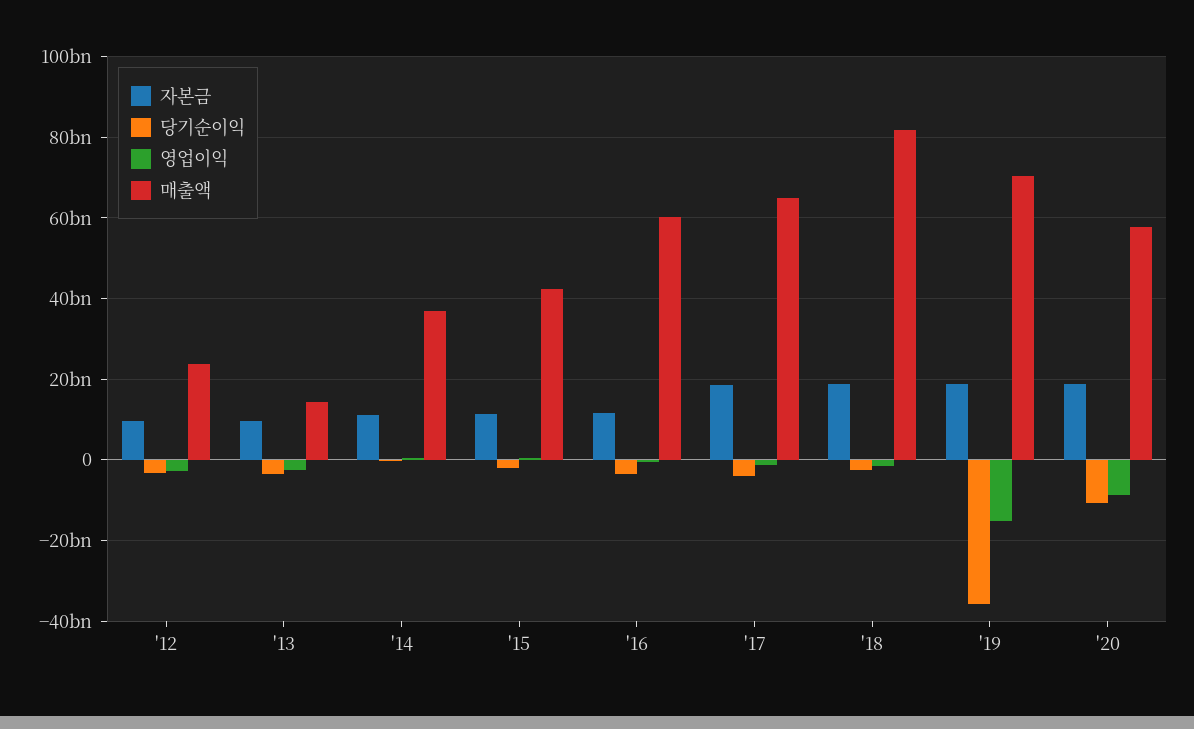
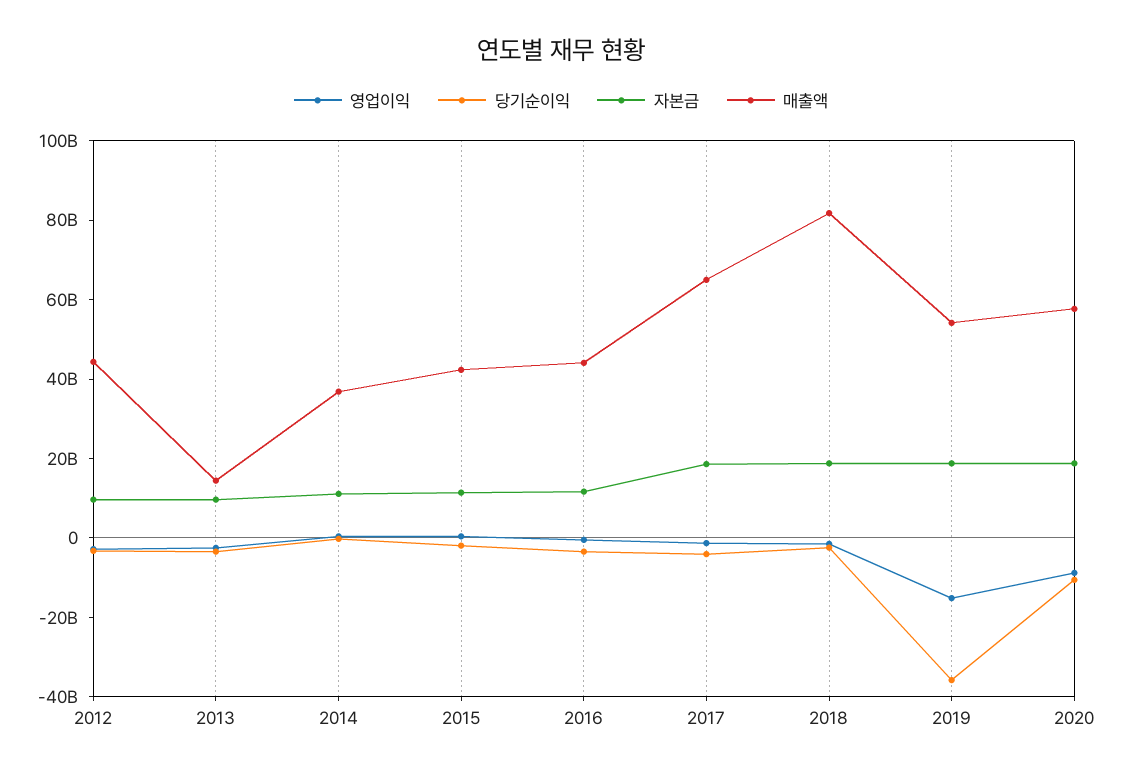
매출액, '12: 24000000000 -> 45000000000
매출액, '16: 60000000000 -> 45000000000
매출액, '19: 70000000000 -> 55000000000

